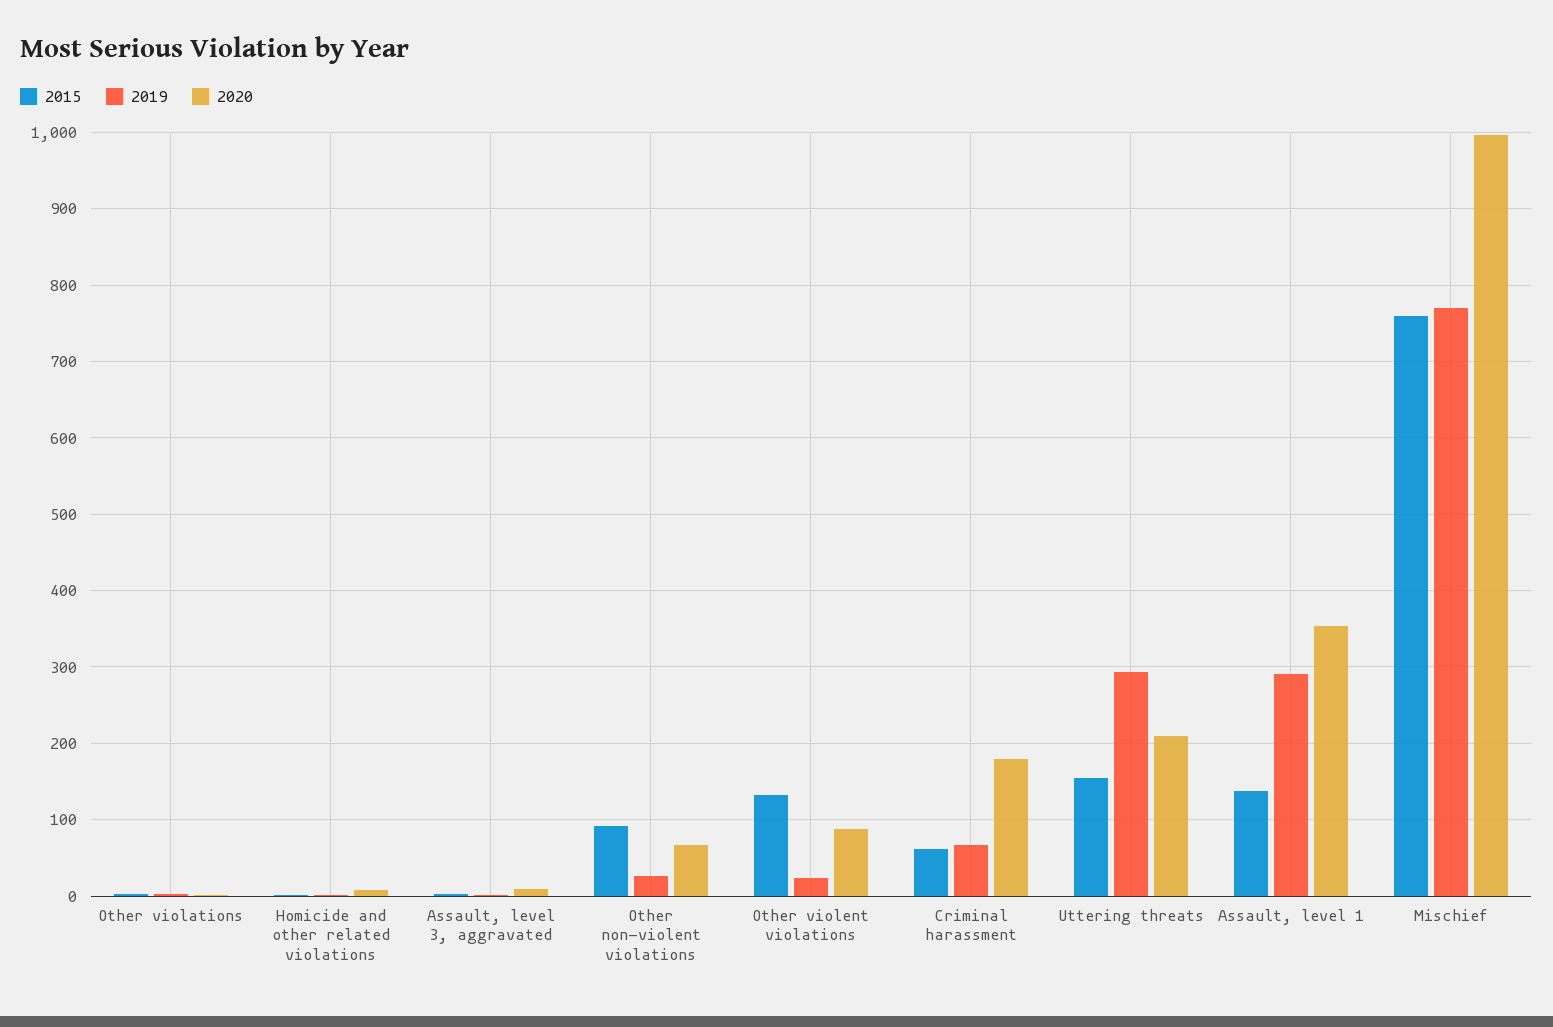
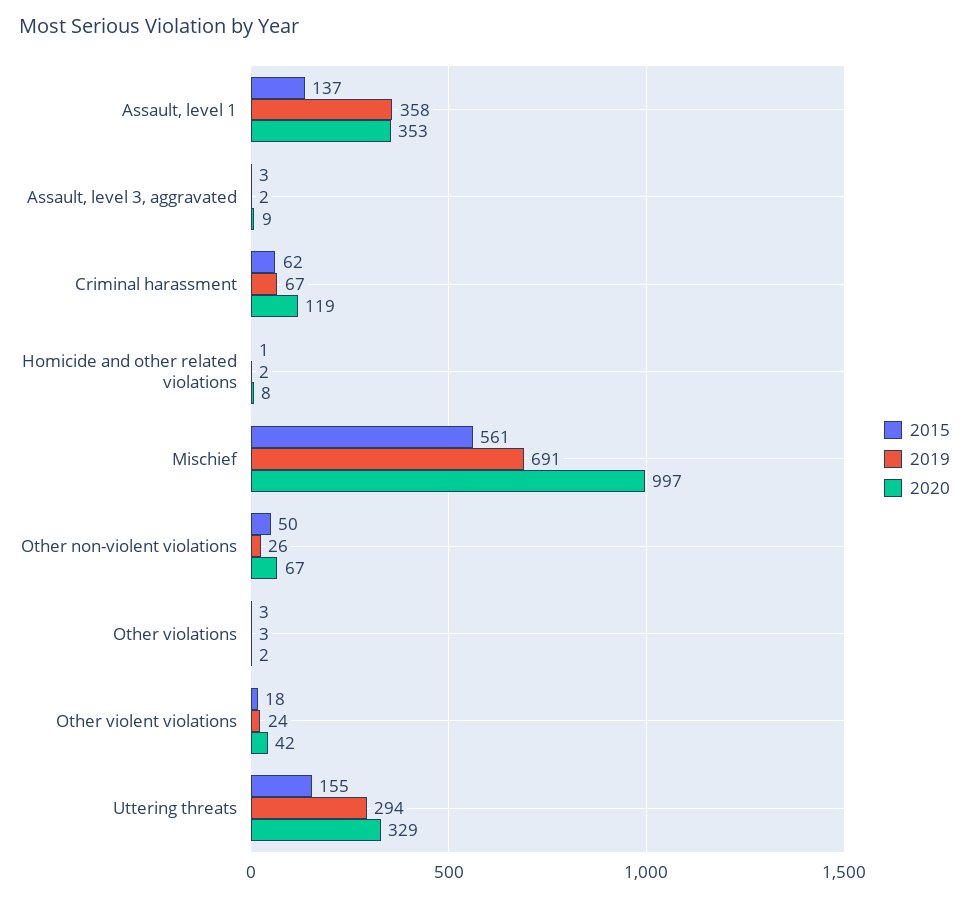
2015, Other non-violent violations: 90 -> 50
2015, Other violent violations: 130 -> 18
2020, Other violent violations: 90 -> 42
2020, Criminal harassment: 180 -> 119
2020, Uttering threats: 210 -> 329
2019, Assault, level 1: 290 -> 358
2015, Mischief: 760 -> 561
2019, Mischief: 770 -> 691

